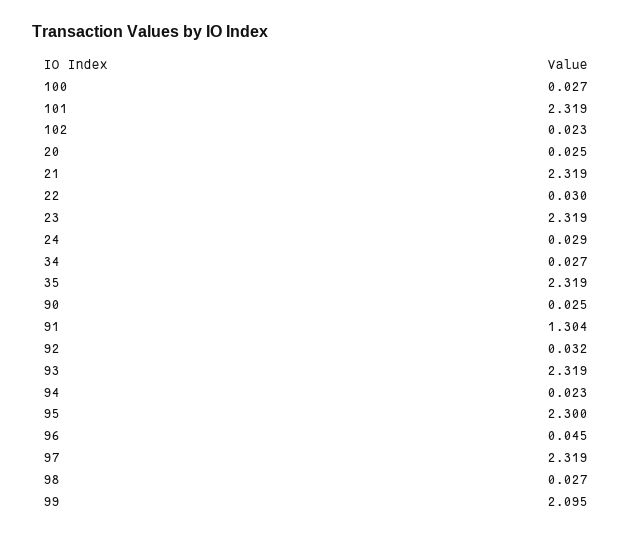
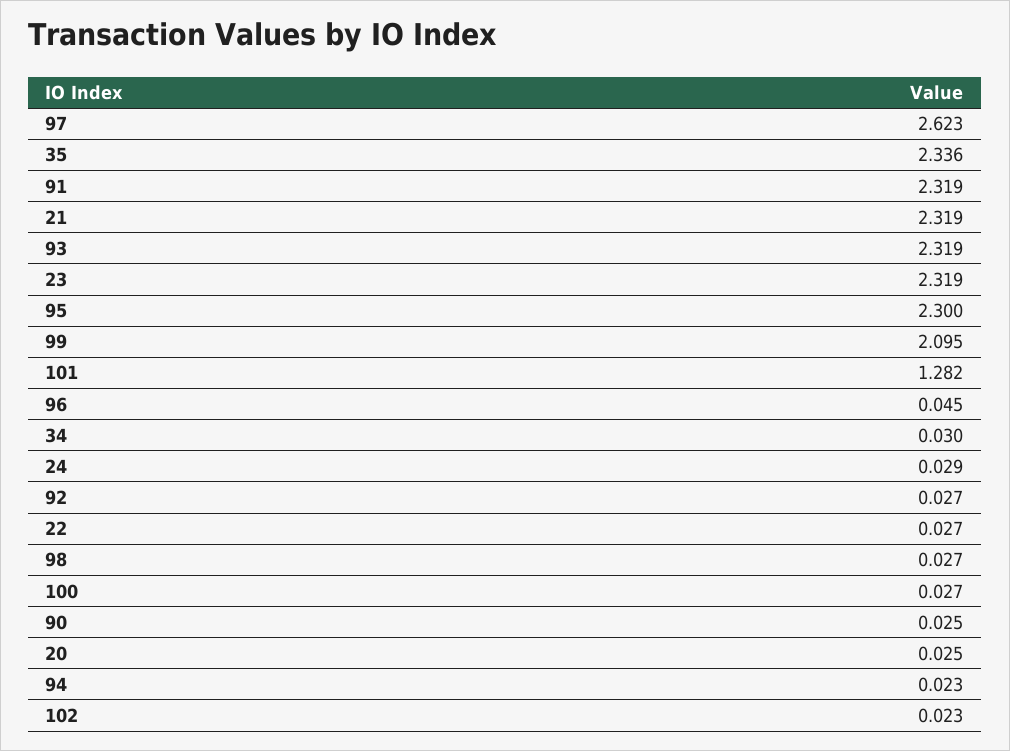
101: 2.319 -> 1.282
22: 0.03 -> 0.027
34: 0.027 -> 0.03
35: 2.319 -> 2.336
91: 1.304 -> 2.319
92: 0.032 -> 0.027
97: 2.319 -> 2.623

